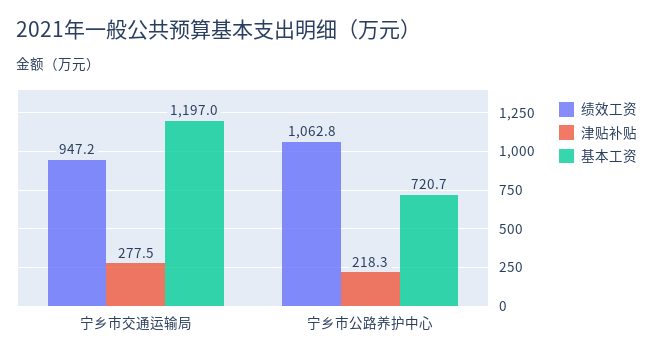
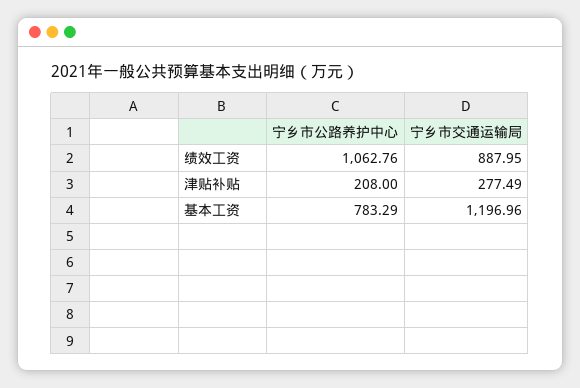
绩效工资, 宁乡市交通运输局: 947.2 -> 887.95
津贴补贴, 宁乡市公路养护中心: 218.3 -> 208
基本工资, 宁乡市公路养护中心: 720.7 -> 783.29

